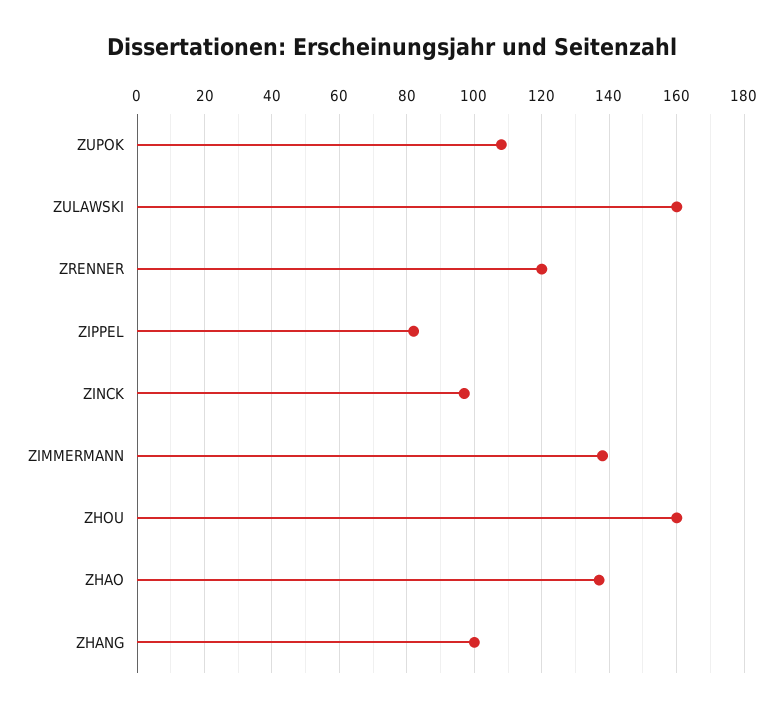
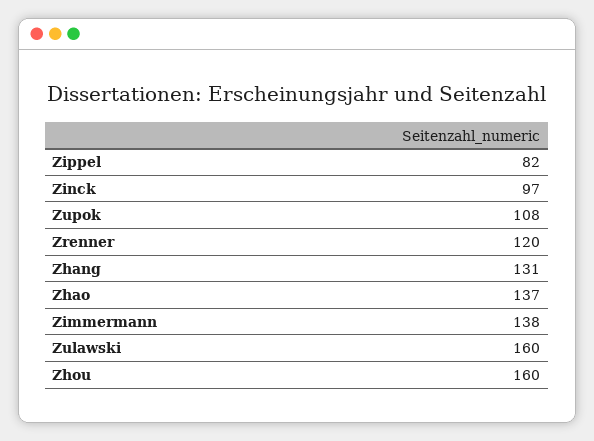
ZHANG: 100 -> 131

